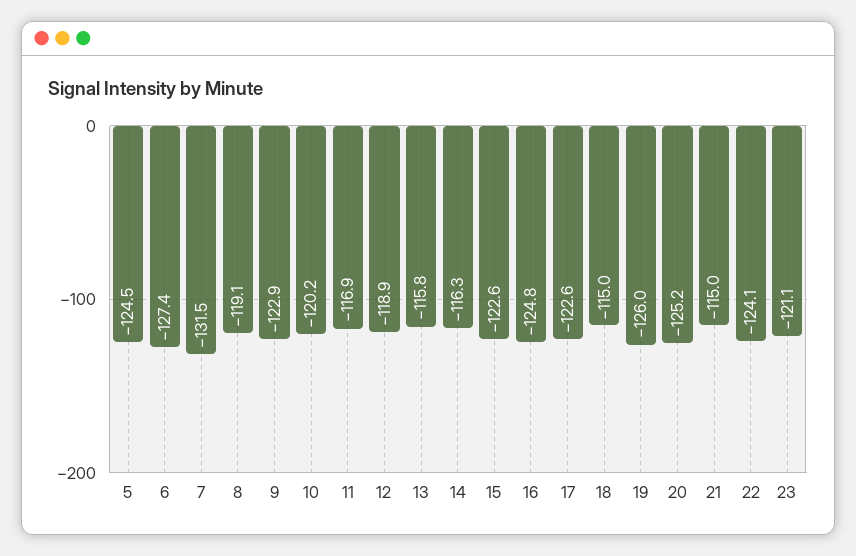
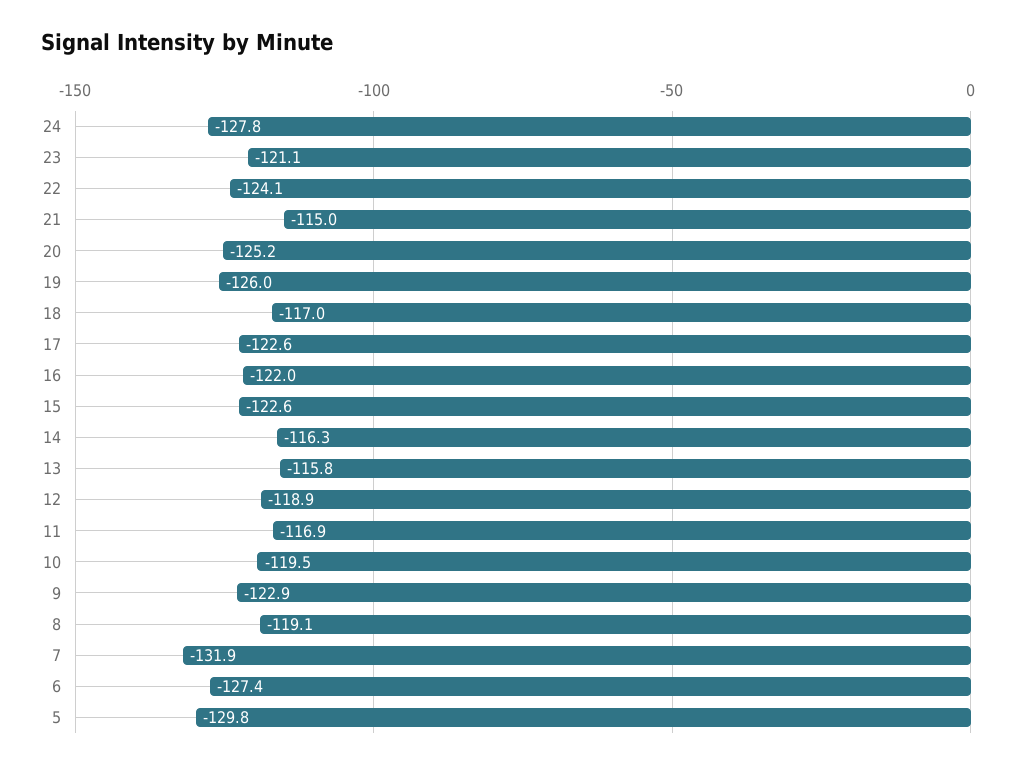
5: -124.5 -> -129.8
7: -131.5 -> -131.9
10: -120.2 -> -119.5
16: -124.8 -> -122
18: -115 -> -117
24: none -> -127.8

